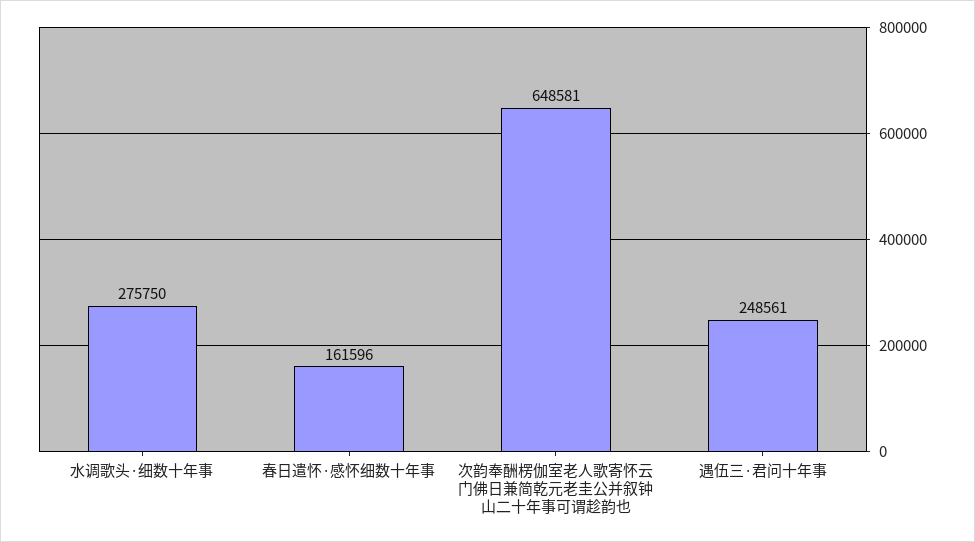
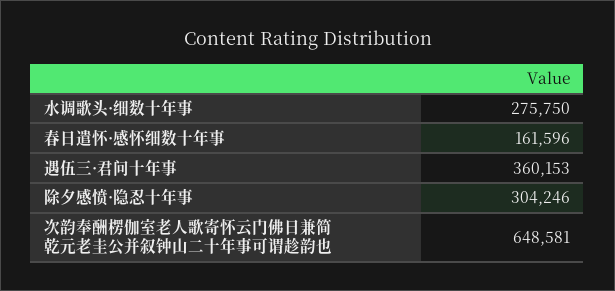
遇伍三·君问十年事: 248561 -> 360153
除夕感愤·隐忍十年事: none -> 304246

